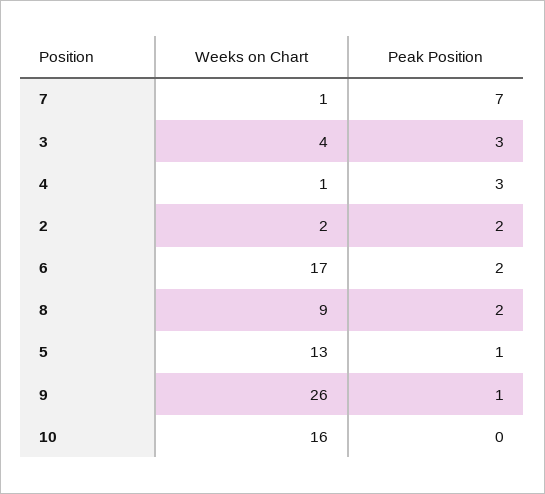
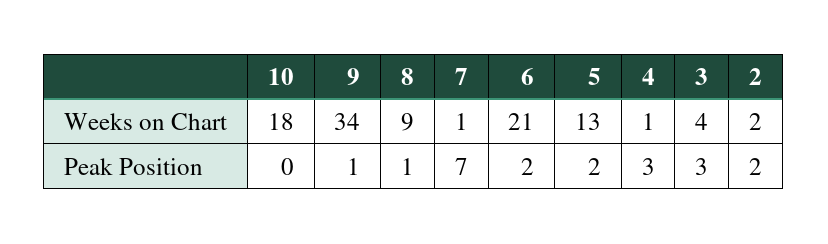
Weeks on Chart, 6: 17 -> 21
Peak Position, 8: 2 -> 1
Peak Position, 5: 1 -> 2
Weeks on Chart, 9: 26 -> 34
Weeks on Chart, 10: 16 -> 18

